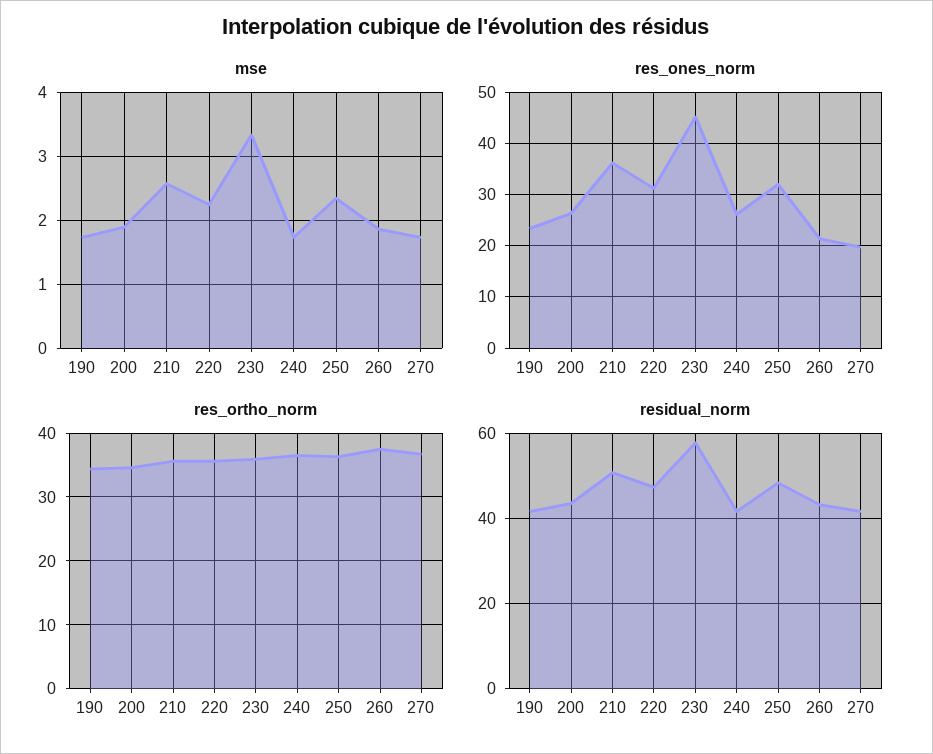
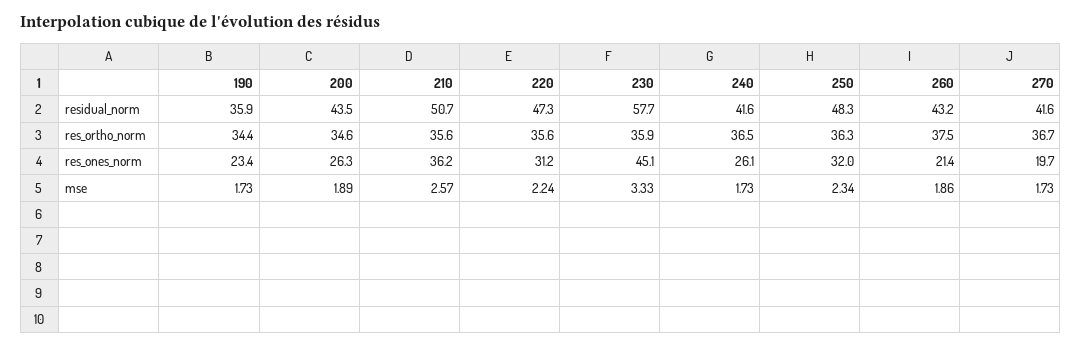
residual_norm, 190: 42 -> 35.9

